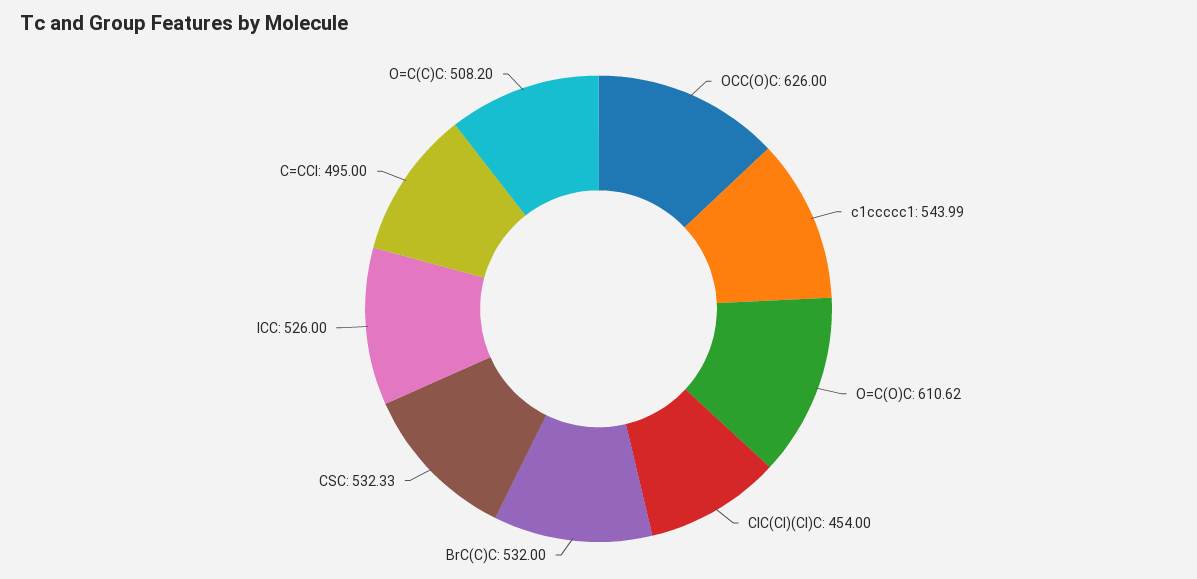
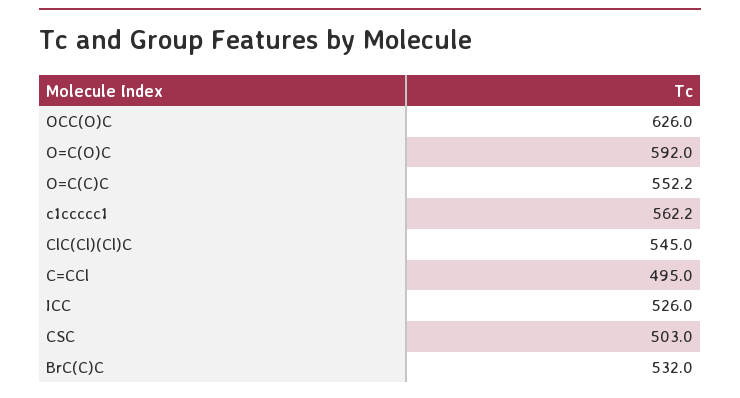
c1ccccc1: 543.99 -> 562.2
O=C(O)C: 610.62 -> 592
ClC(Cl)(Cl)C: 454 -> 545
CSC: 532.33 -> 503
O=C(C)C: 508.2 -> 552.2

